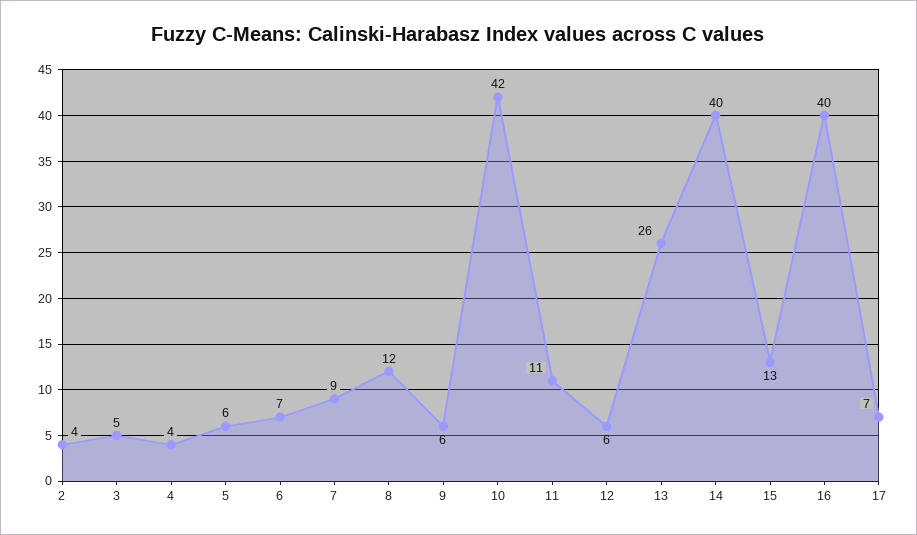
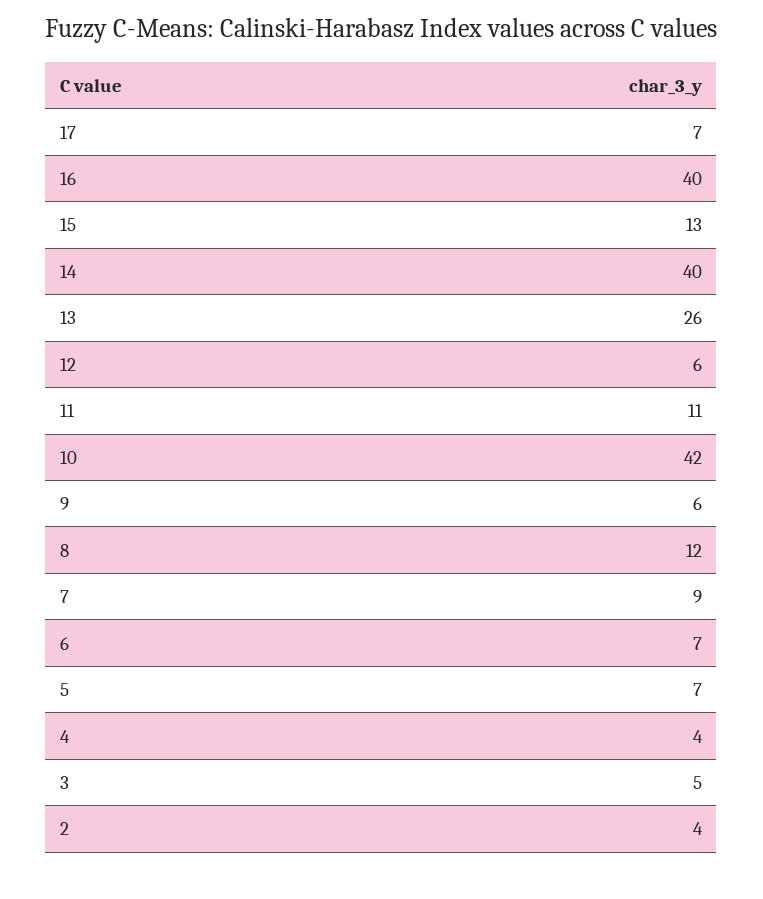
5: 6 -> 7

